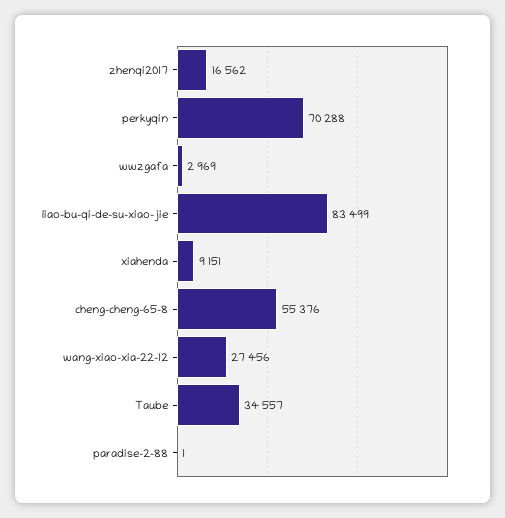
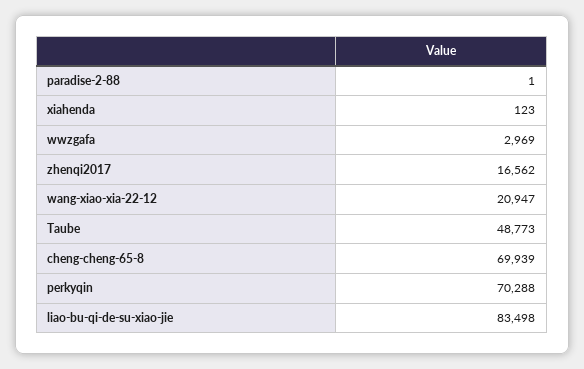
liao-bu-qi-de-su-xiao-jie: 83499 -> 83498
xiahenda: 9151 -> 123
cheng-cheng-65-8: 55376 -> 69939
wang-xiao-xia-22-12: 27456 -> 20947
Taube: 34557 -> 48773

